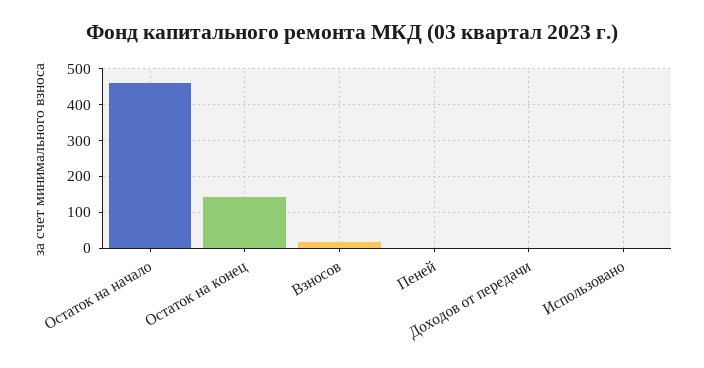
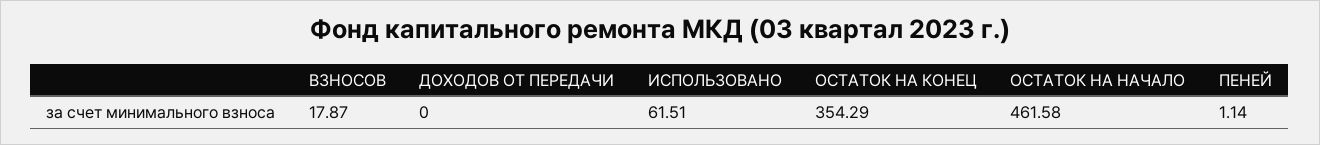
Остаток на конец: 140 -> 354.29
Использовано: 0 -> 61.51

